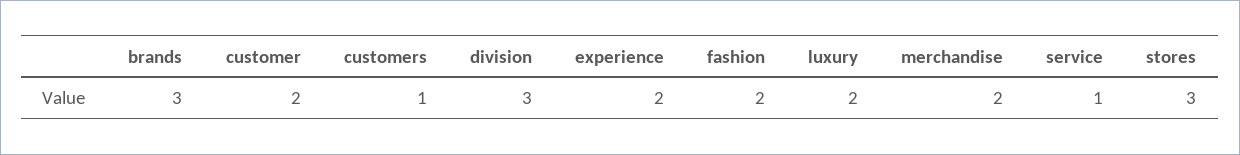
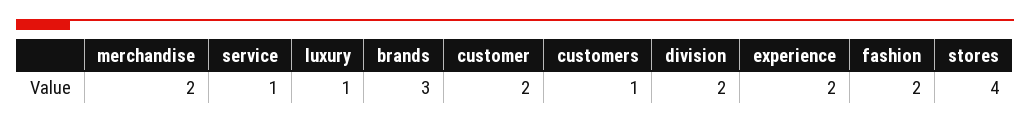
division: 3 -> 2
luxury: 2 -> 1
stores: 3 -> 4

